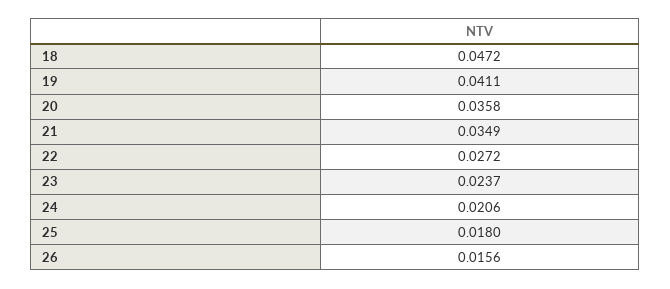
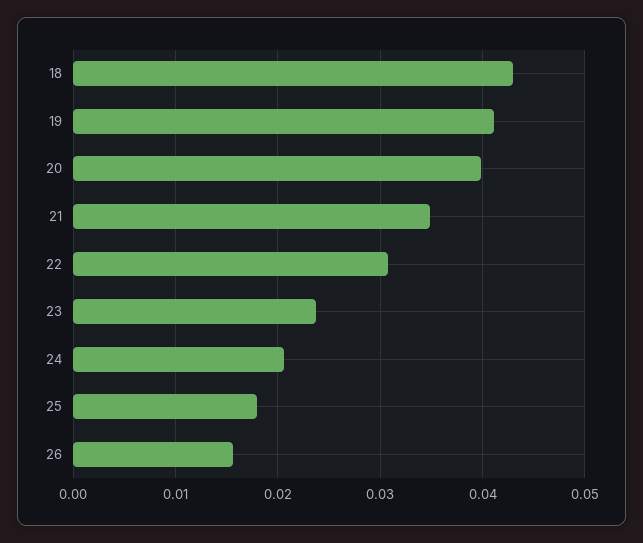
18: 0.0472 -> 0.043
20: 0.0358 -> 0.04
22: 0.0272 -> 0.031

